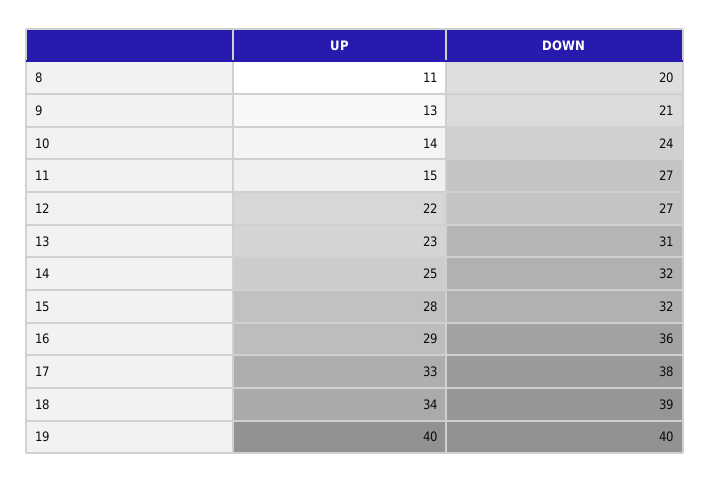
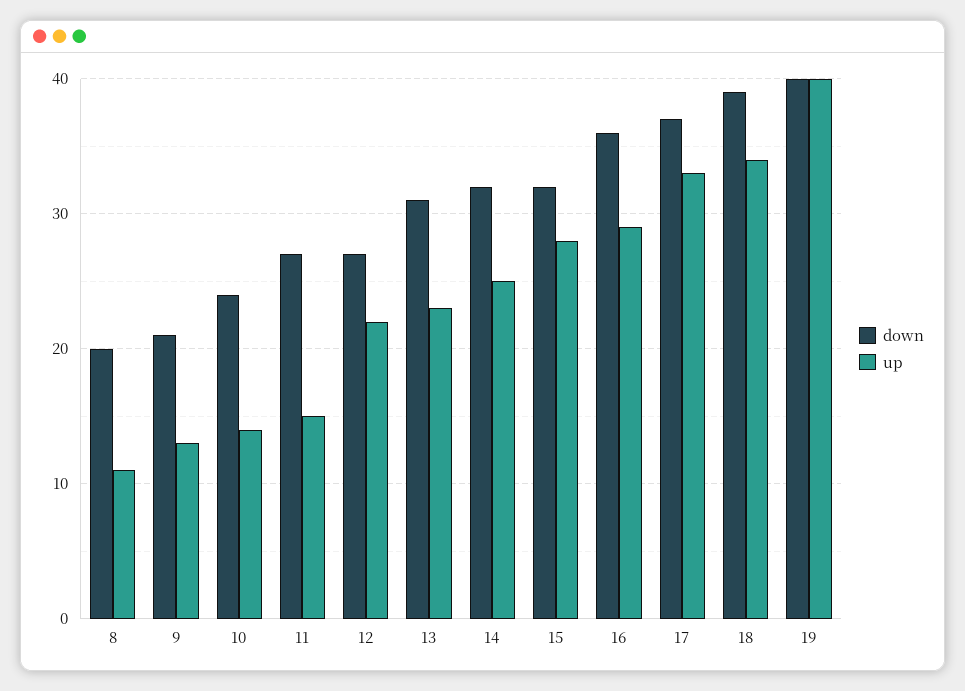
DOWN, 17: 38 -> 37

